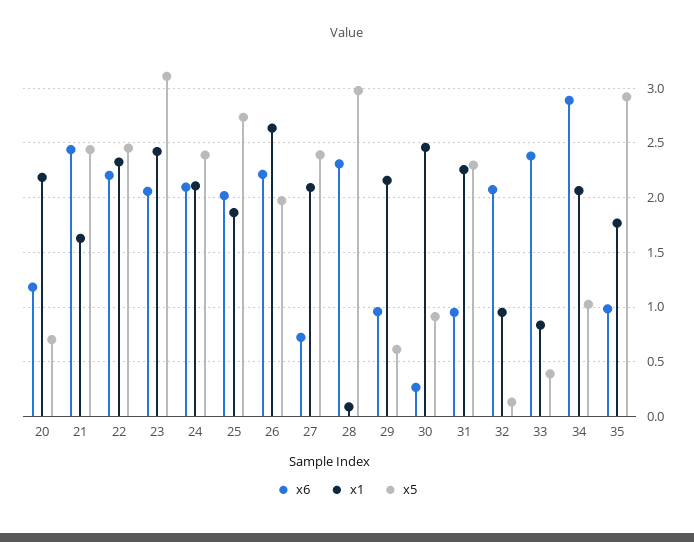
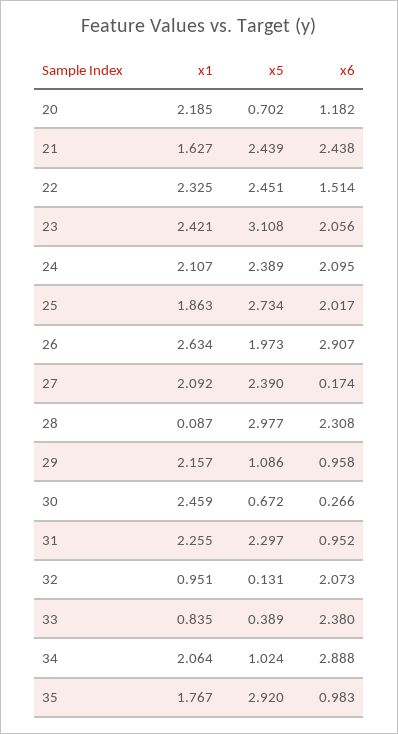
x6, 22: 2.2 -> 1.514
x6, 26: 2.2 -> 2.907
x6, 27: 0.7 -> 0.174
x5, 29: 0.6 -> 1.086
x5, 30: 0.9 -> 0.672

